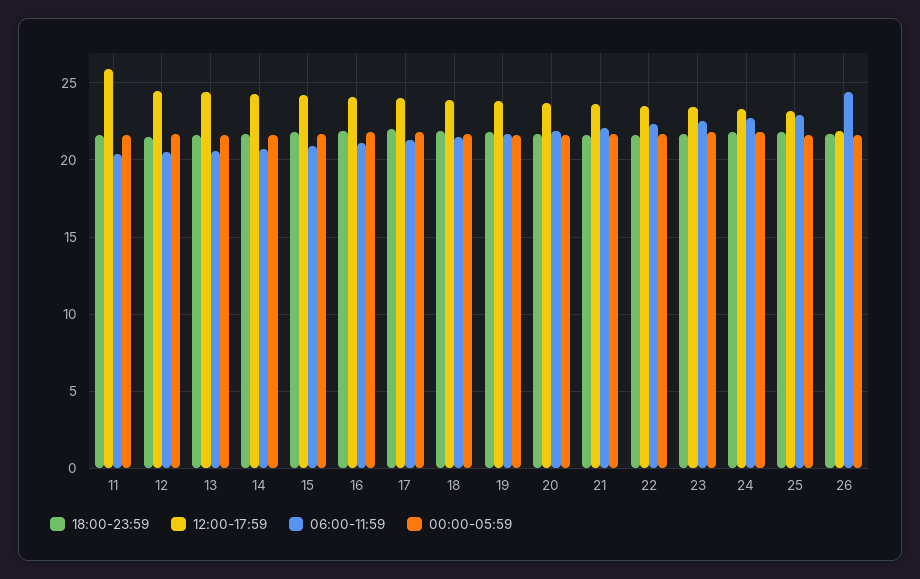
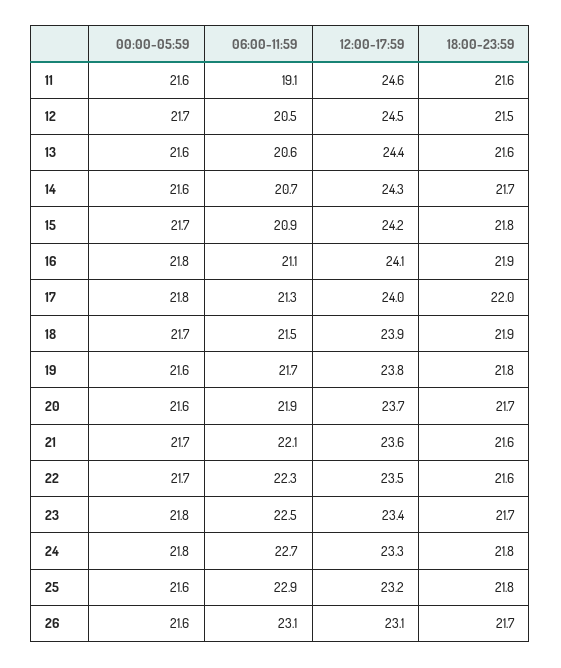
12:00-17:59, 11: 26 -> 24.6
06:00-11:59, 11: 20.5 -> 19.1
12:00-17:59, 26: 22 -> 23.1
06:00-11:59, 26: 24.5 -> 23.1

